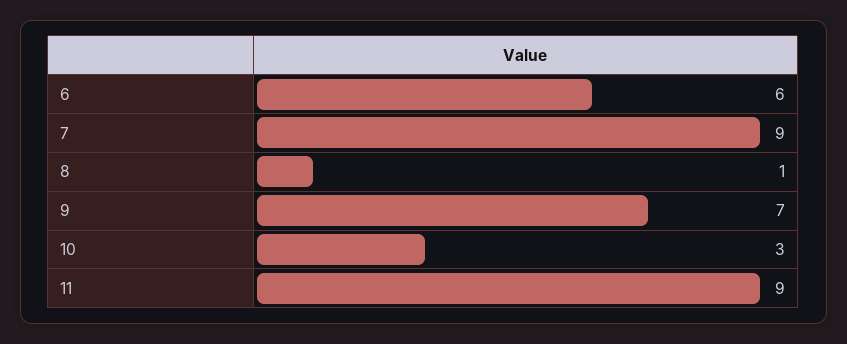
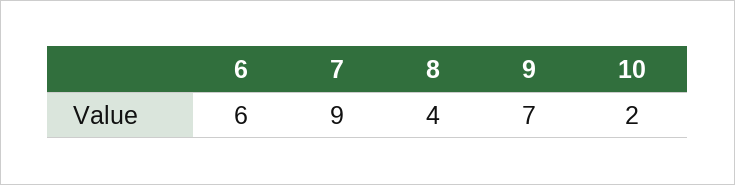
8: 1 -> 4
10: 3 -> 2
11: 9 -> none

